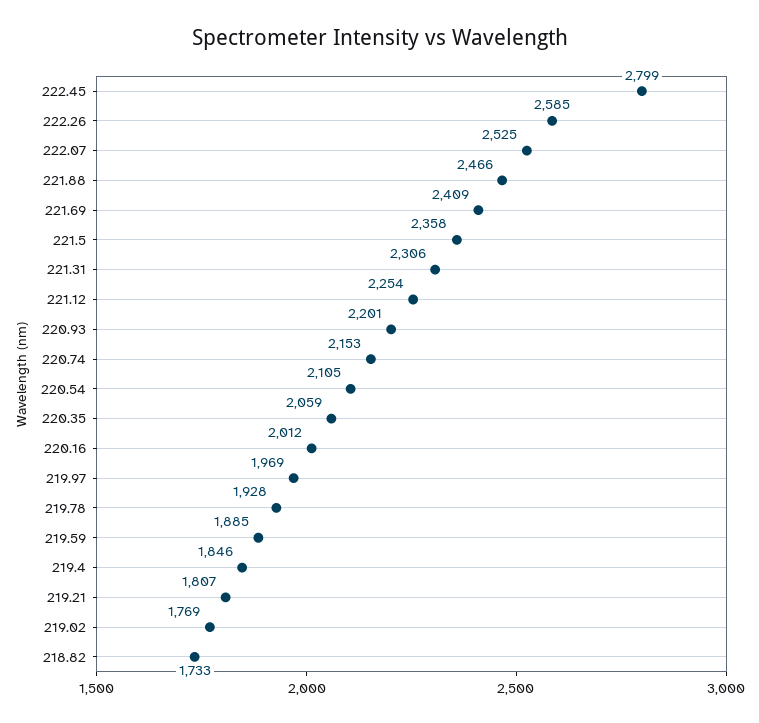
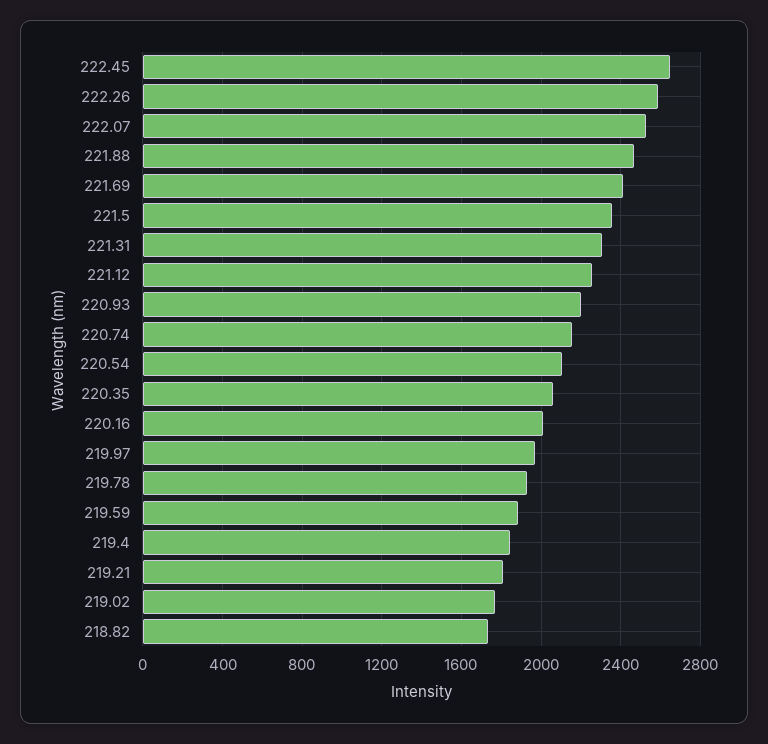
222.45: 2799 -> 2650

